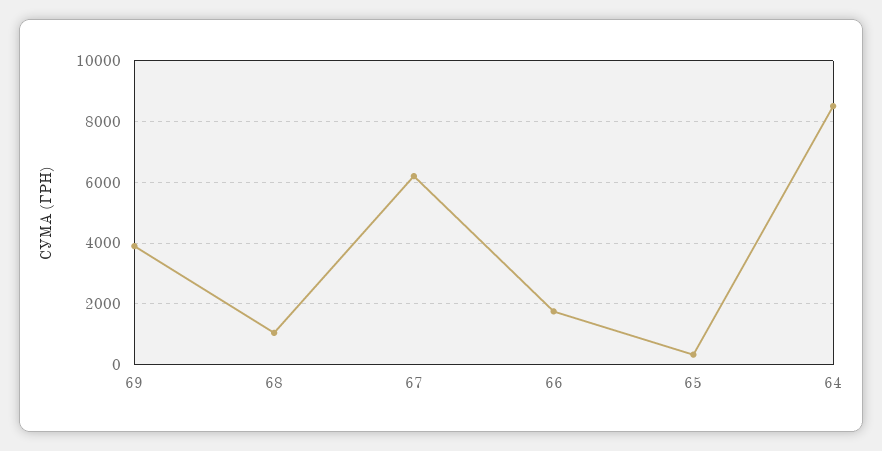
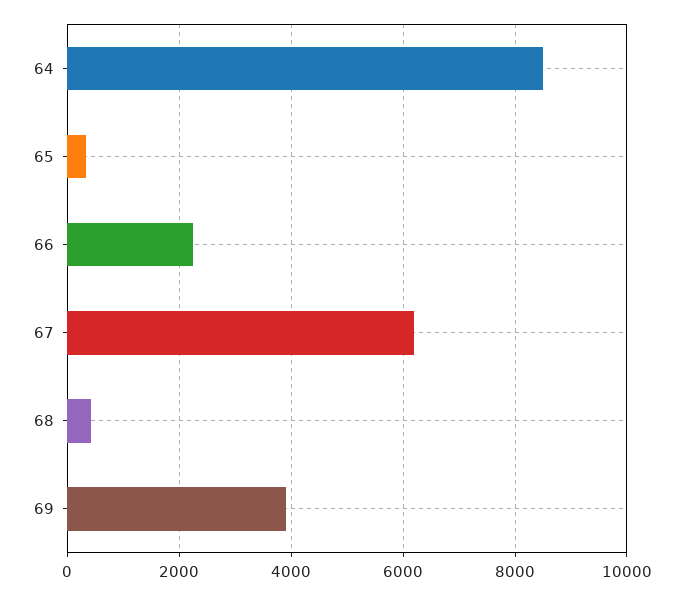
68: 1000 -> 400
66: 1800 -> 2200

